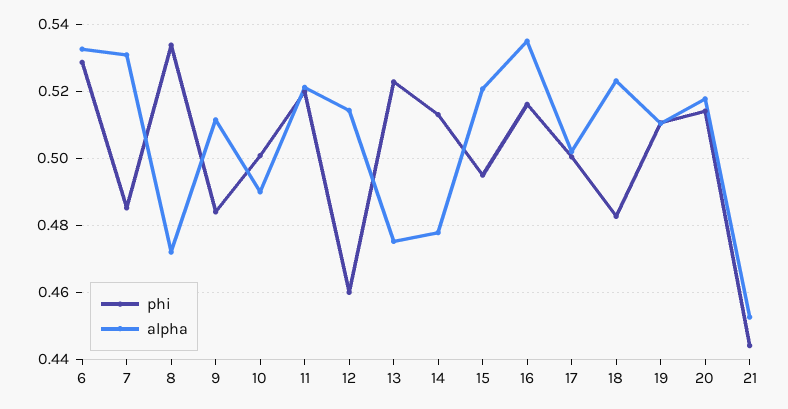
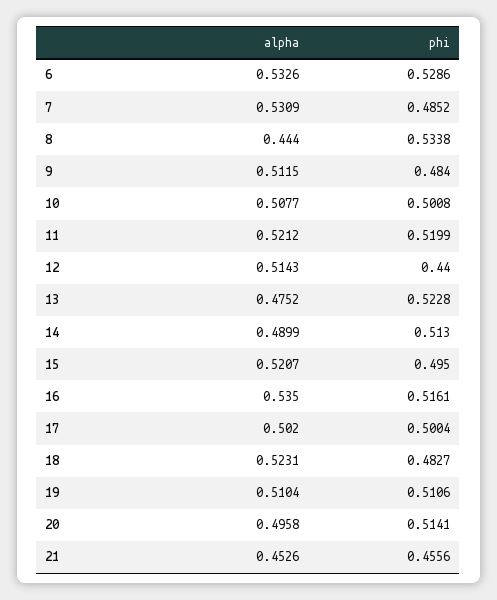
alpha, 8: 0.472 -> 0.444
alpha, 10: 0.49 -> 0.5077
phi, 12: 0.46 -> 0.44
alpha, 14: 0.478 -> 0.4899
alpha, 20: 0.518 -> 0.4958
phi, 21: 0.444 -> 0.4556

